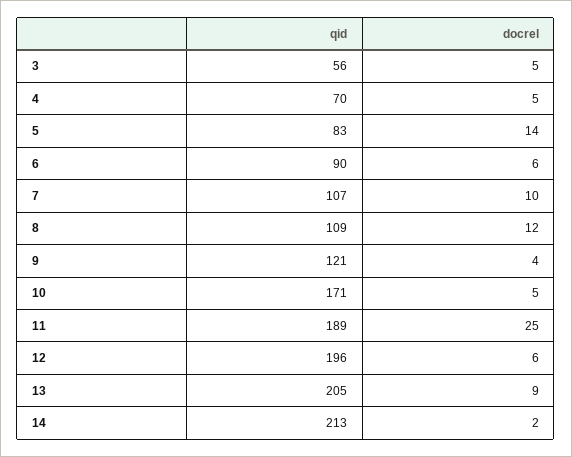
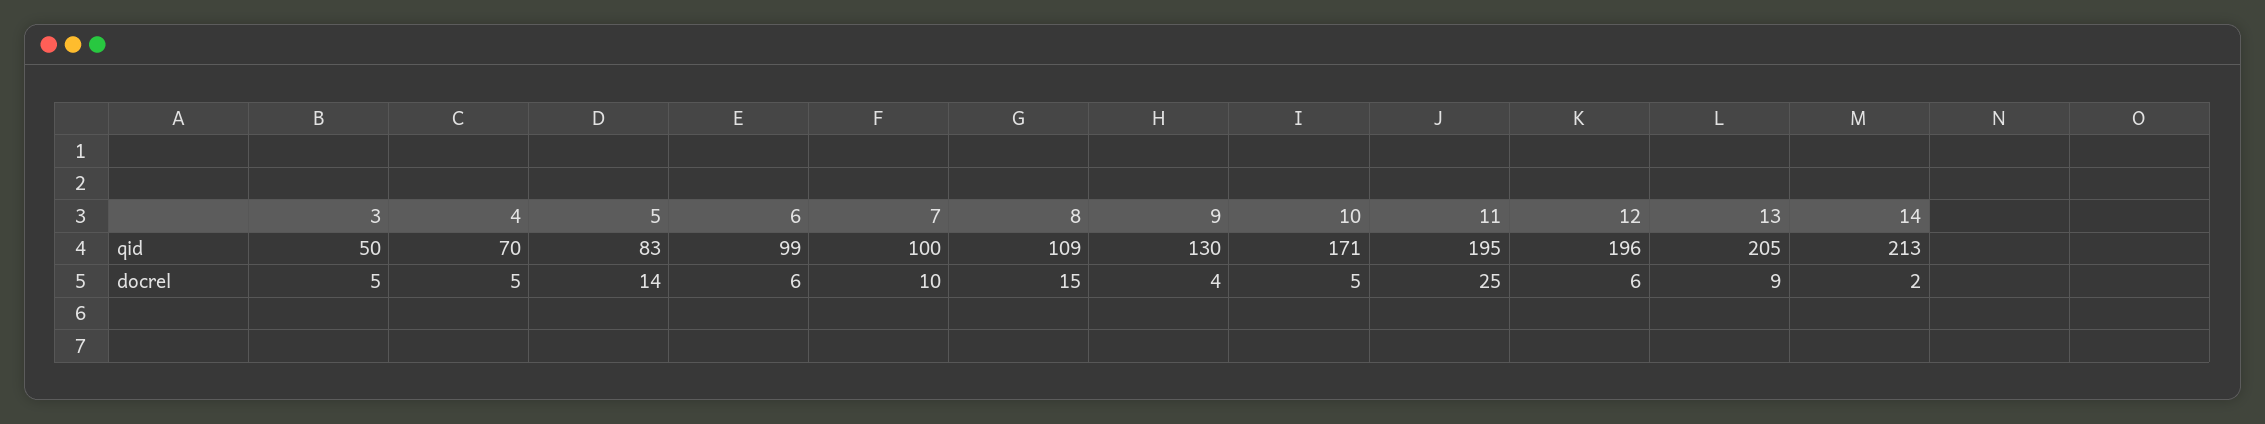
qid, 3: 56 -> 50
qid, 6: 90 -> 99
qid, 7: 107 -> 100
docrel, 8: 12 -> 15
qid, 9: 121 -> 130
qid, 11: 189 -> 195

